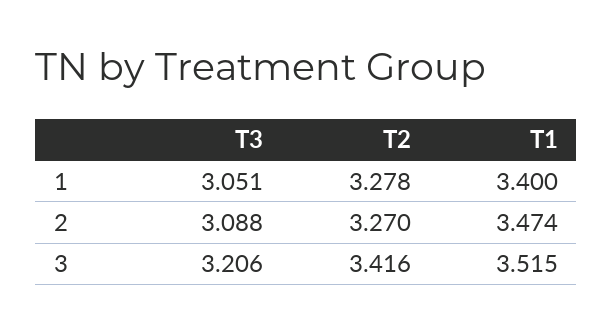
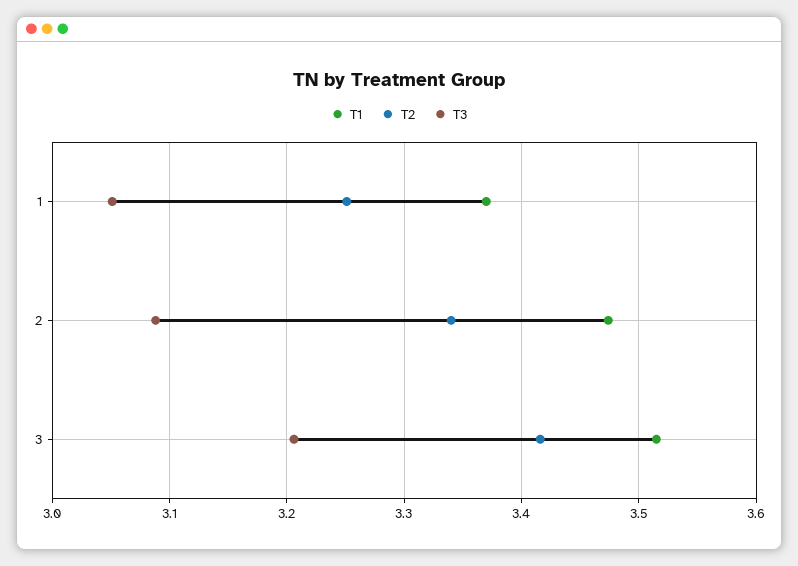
T2, 1: 3.278 -> 3.25
T1, 1: 3.4 -> 3.37
T2, 2: 3.27 -> 3.34

